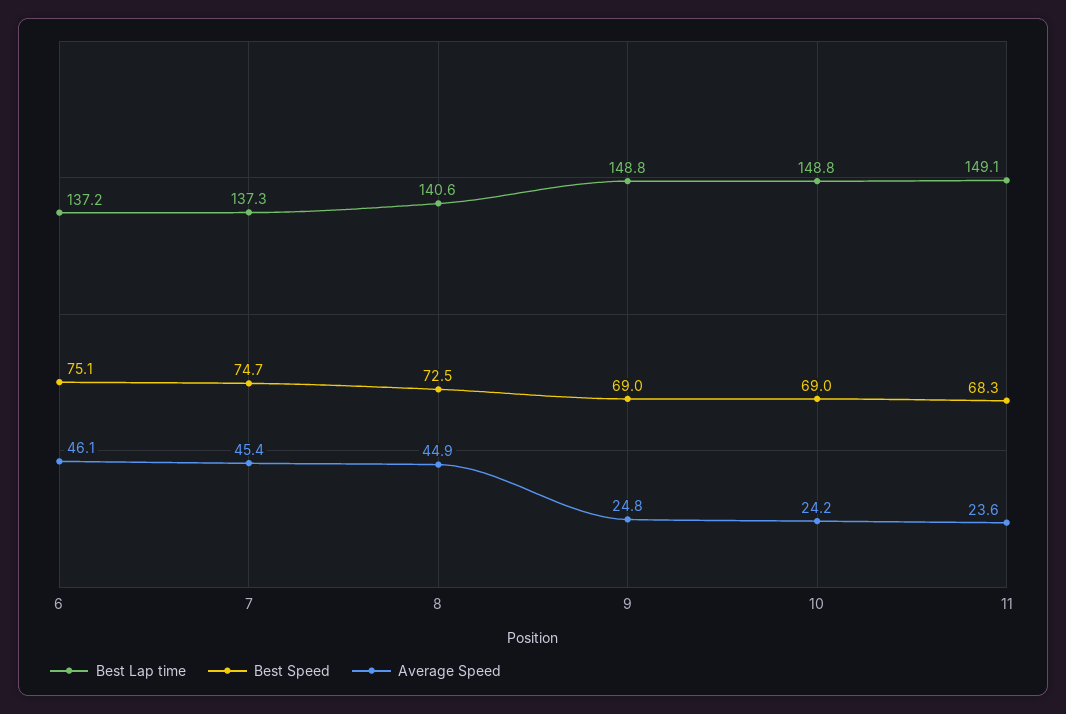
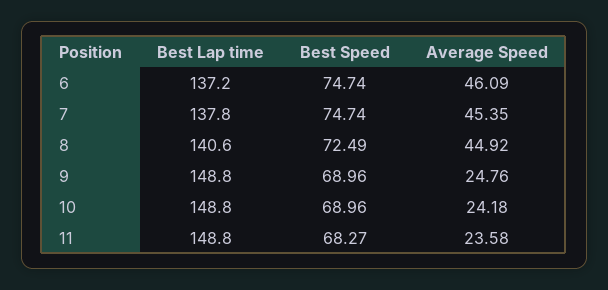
Best Speed, 6: 75.1 -> 74.74
Best Lap time, 7: 137.3 -> 137.8
Best Lap time, 11: 149.1 -> 148.8

